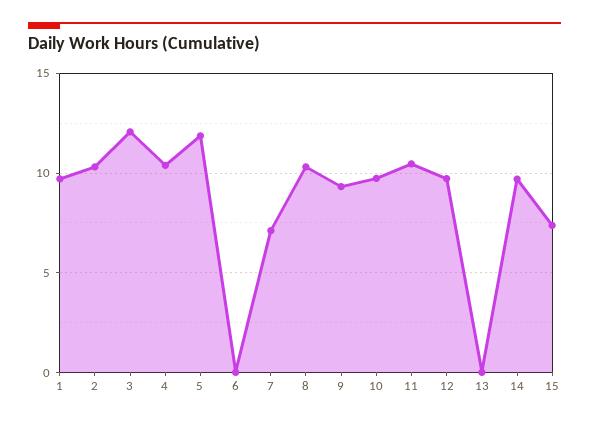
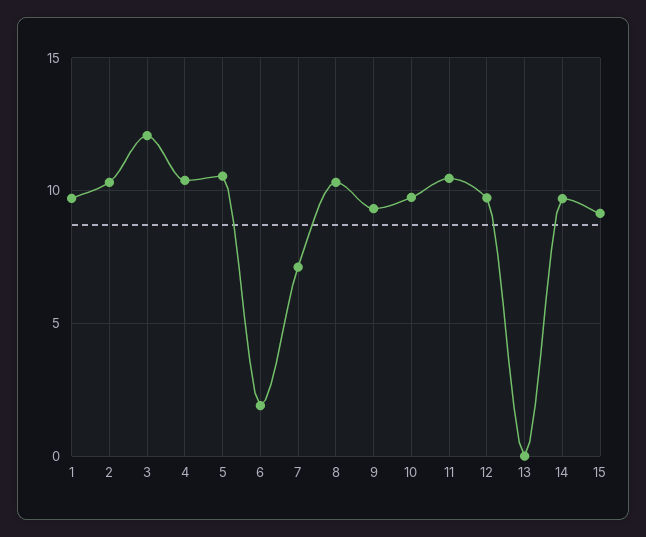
5: 12 -> 10.5
6: 0 -> 2
15: 7.5 -> 9

